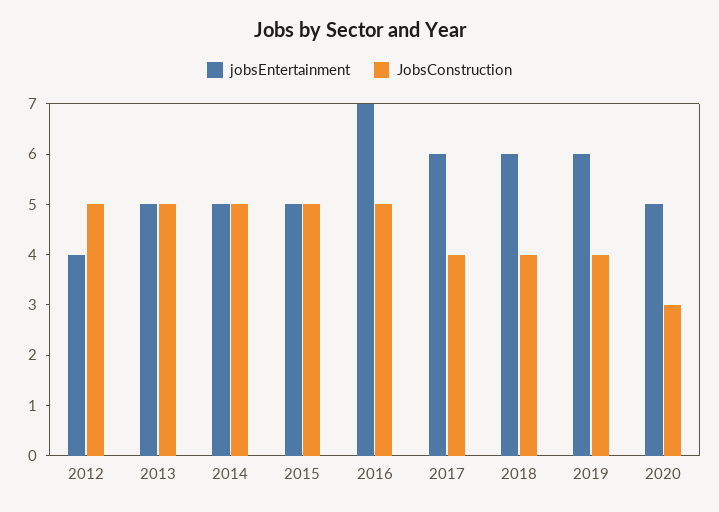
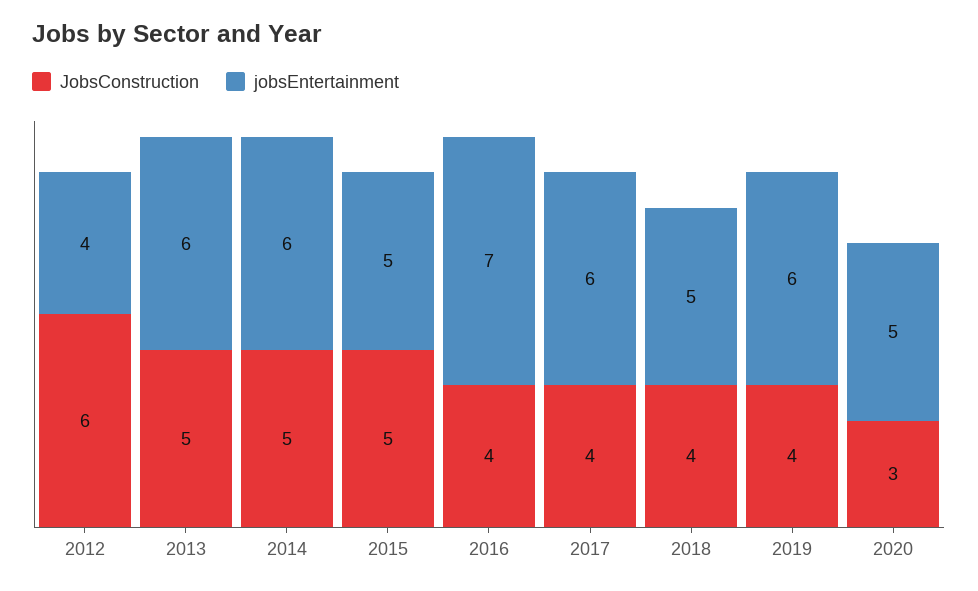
JobsConstruction, 2012: 5 -> 6
jobsEntertainment, 2013: 5 -> 6
jobsEntertainment, 2014: 5 -> 6
JobsConstruction, 2016: 5 -> 4
jobsEntertainment, 2018: 6 -> 5

